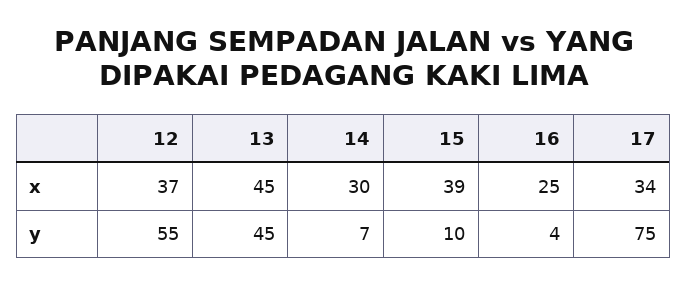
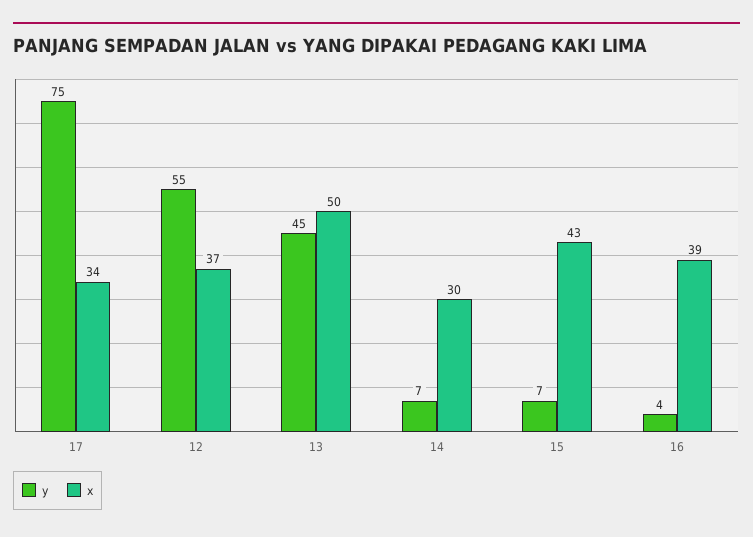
x, 13: 45 -> 50
x, 15: 39 -> 43
x, 16: 25 -> 39
y, 15: 10 -> 7

